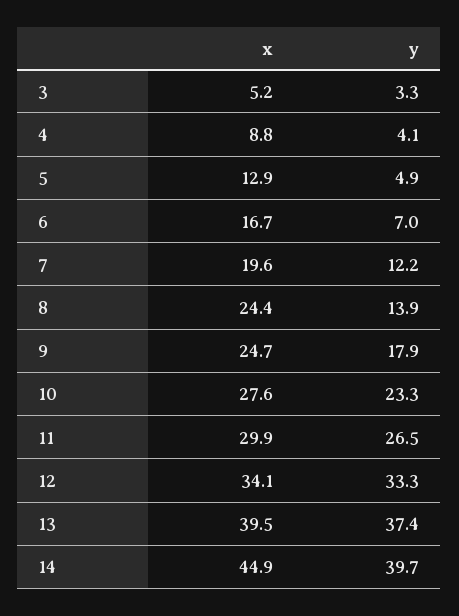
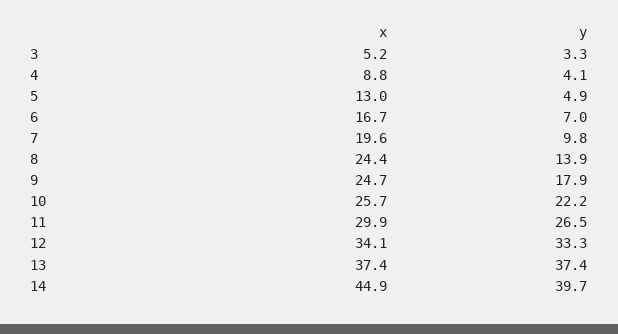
x, 5: 12.9 -> 13
y, 7: 12.2 -> 9.8
x, 10: 27.6 -> 25.7
y, 10: 23.3 -> 22.2
x, 13: 39.5 -> 37.4

